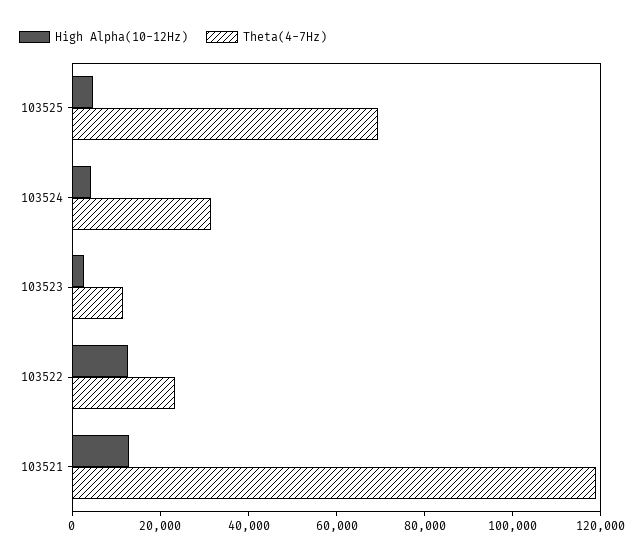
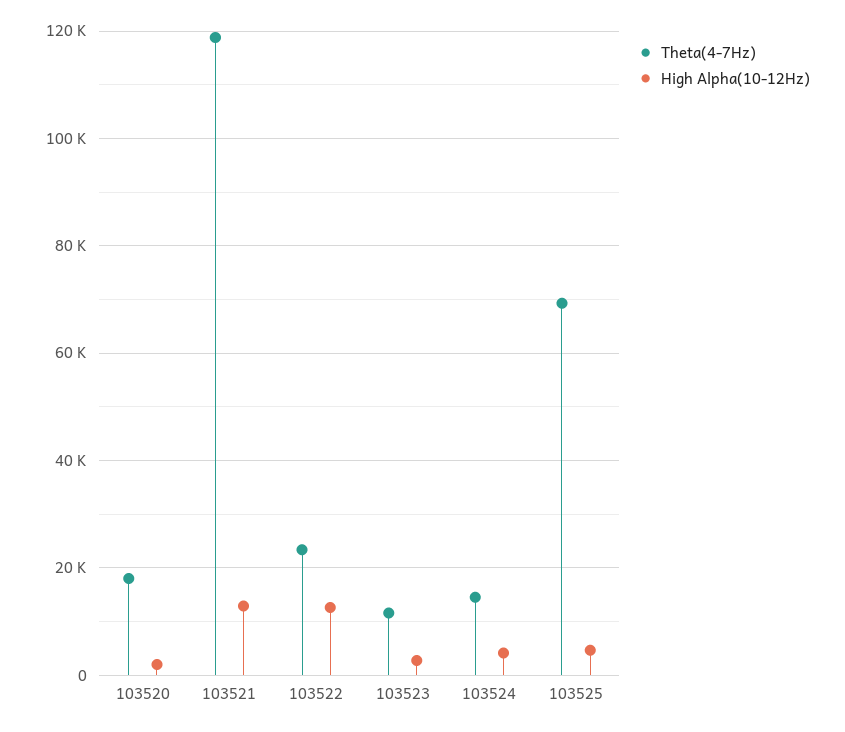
Theta(4-7Hz), 103524: 30000 -> 14000
Theta(4-7Hz), 103520: none -> 18000
High Alpha(10-12Hz), 103520: none -> 2000

